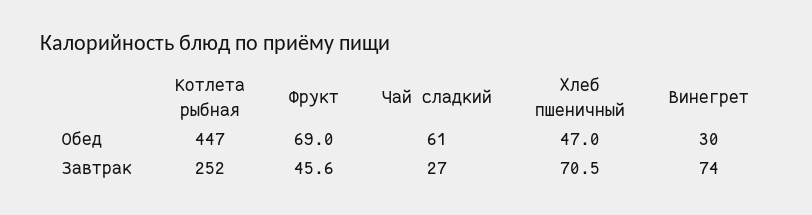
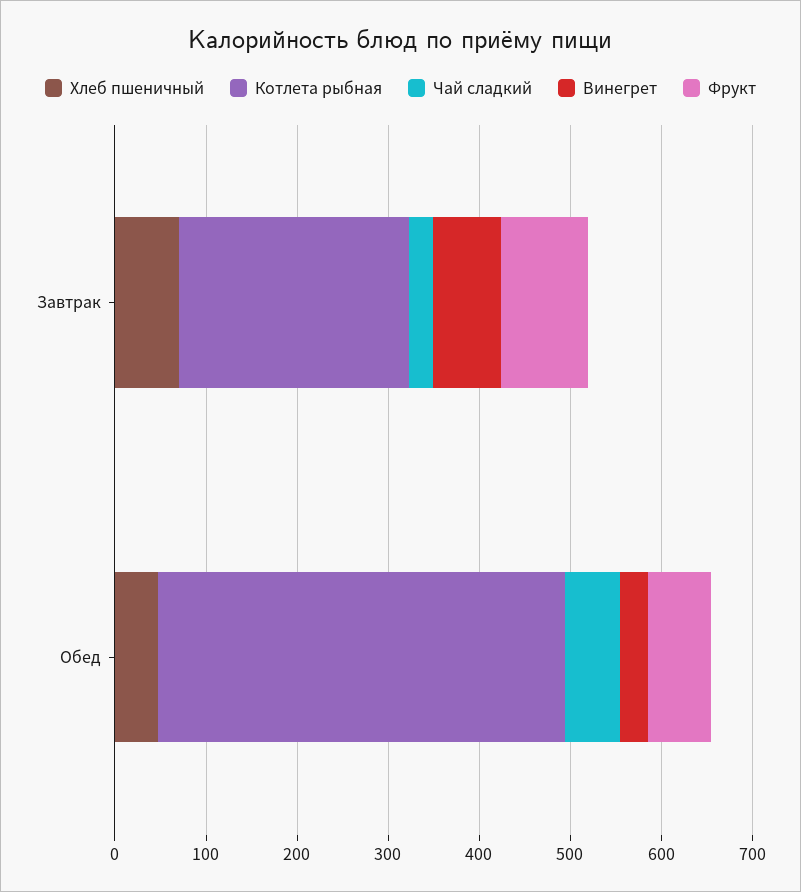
Фрукт, Завтрак: 45.6 -> 100

